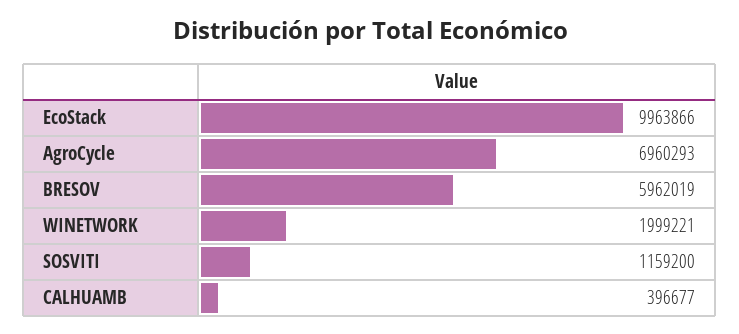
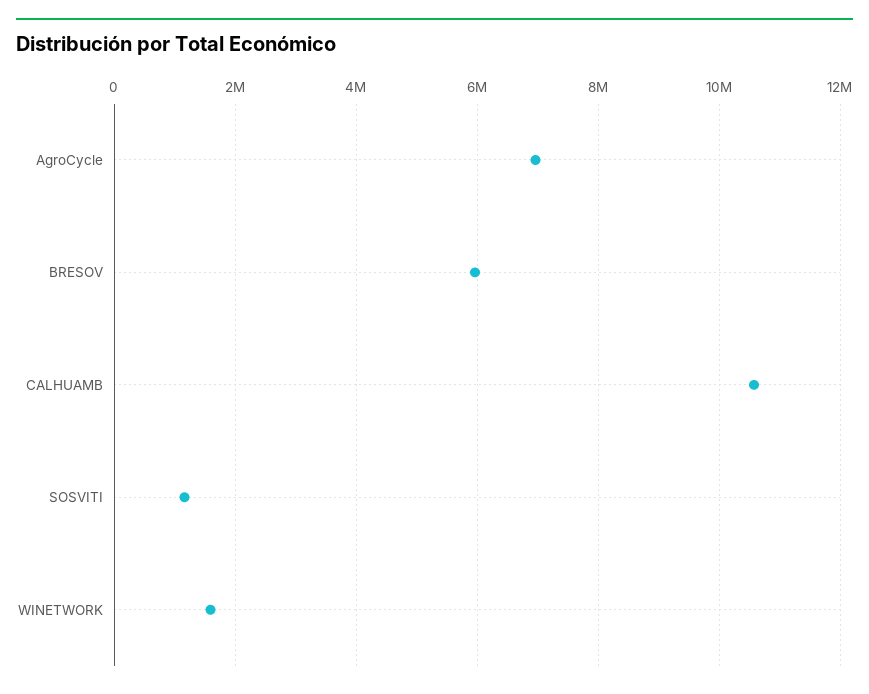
EcoStack: 9963866 -> none
WINETWORK: 1999221 -> 1600000
CALHUAMB: 396677 -> 10600000

